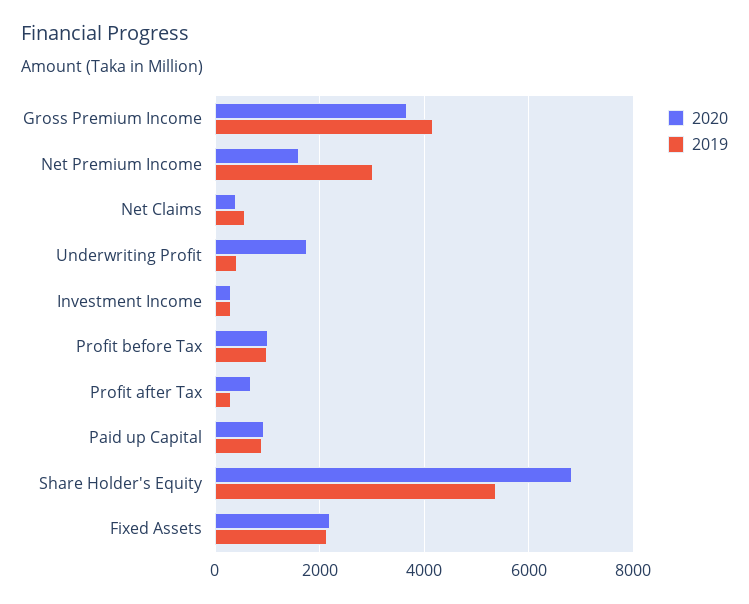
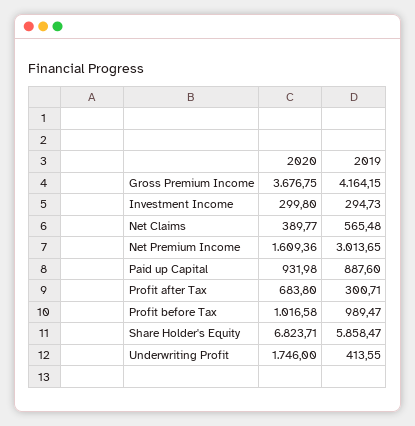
2019, Share Holder's Equity: 5400 -> 5858.47
2020, Fixed Assets: 2200 -> none
2019, Fixed Assets: 2200 -> none

